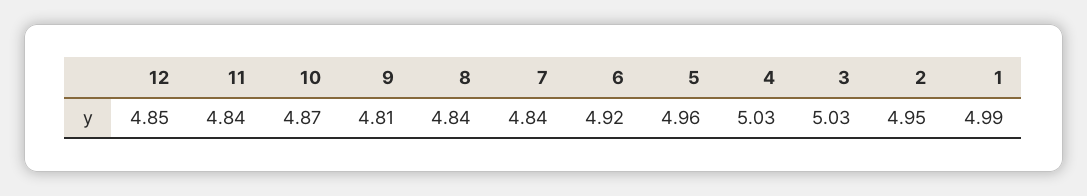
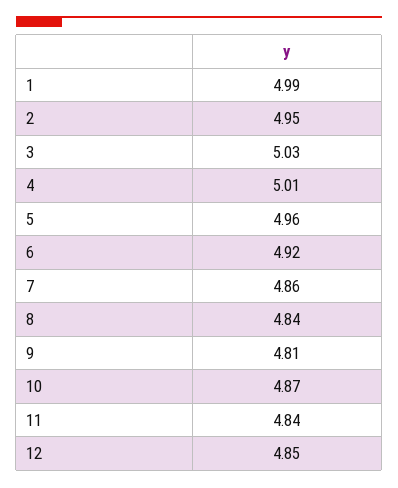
7: 4.84 -> 4.86
4: 5.03 -> 5.01

